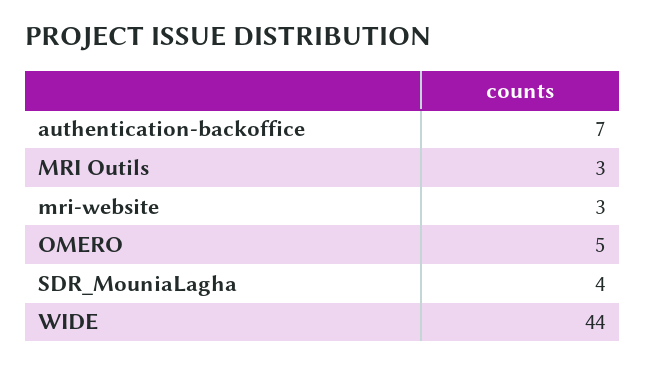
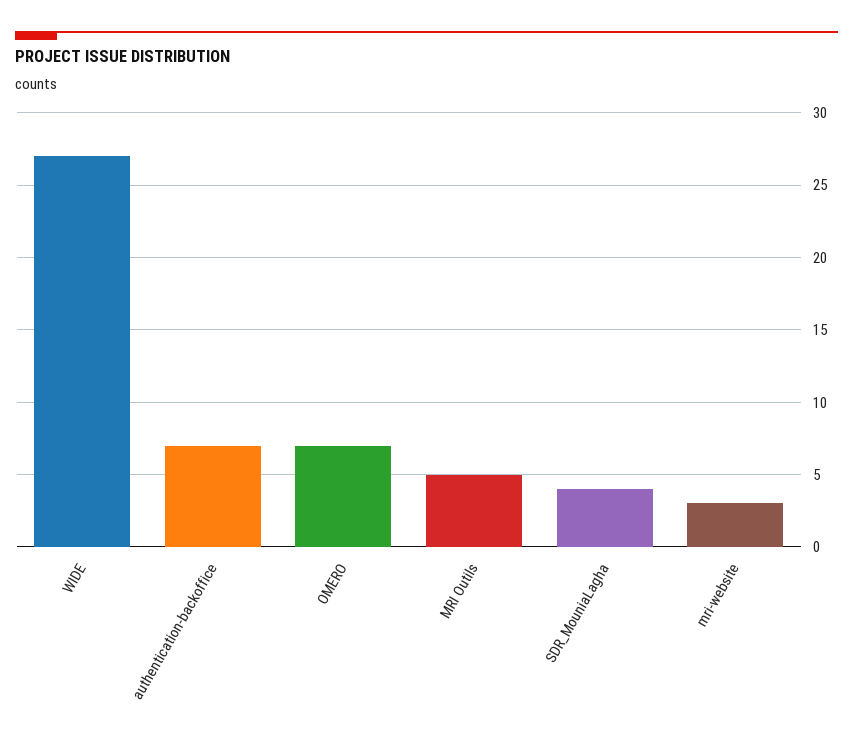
MRI Outils: 3 -> 5
OMERO: 5 -> 7
WIDE: 44 -> 27

